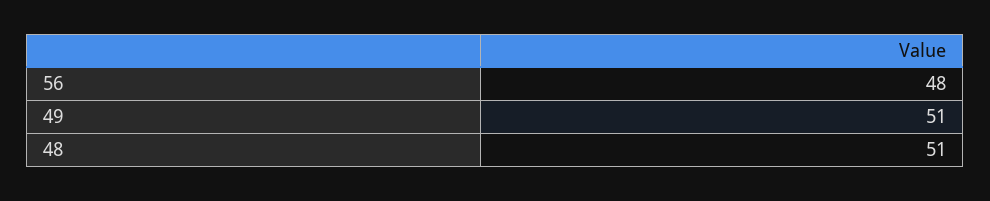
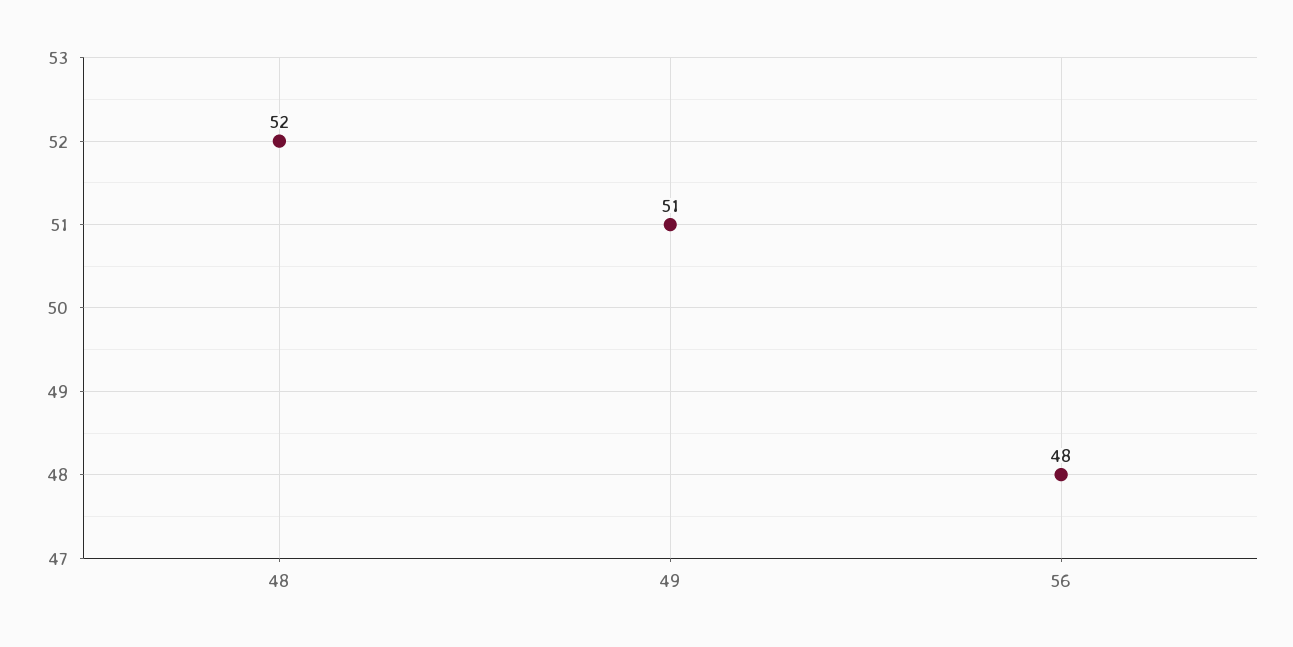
48: 51 -> 52

